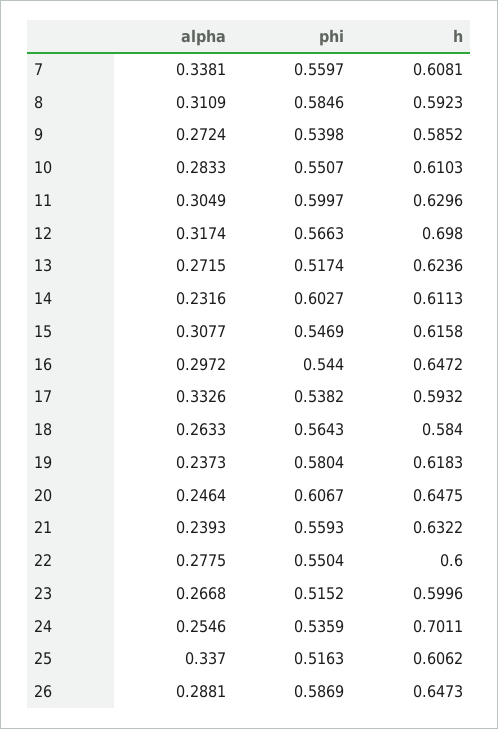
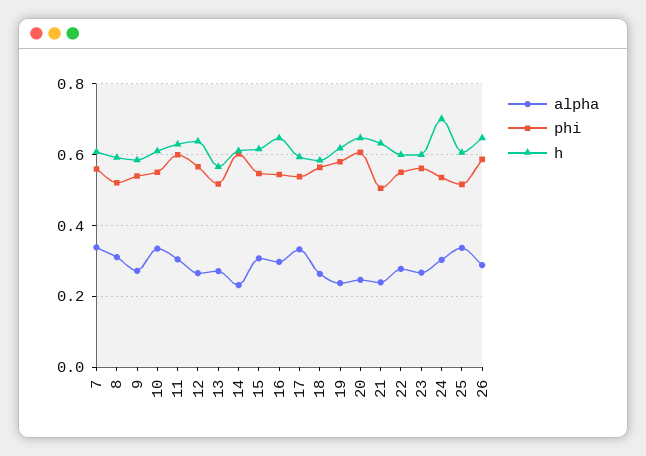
phi, 8: 0.5846 -> 0.52
alpha, 10: 0.2833 -> 0.34
alpha, 12: 0.3174 -> 0.26
h, 12: 0.698 -> 0.64
h, 13: 0.6236 -> 0.56
phi, 21: 0.5593 -> 0.5
phi, 23: 0.5152 -> 0.56
alpha, 24: 0.2546 -> 0.3

